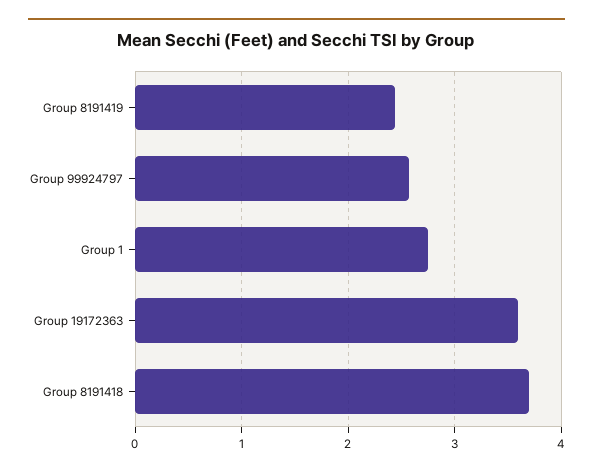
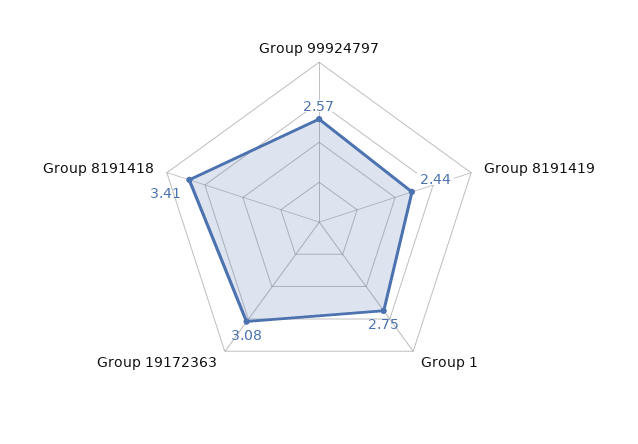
Group 19172363: 3.6 -> 3.08
Group 8191418: 3.7 -> 3.41

